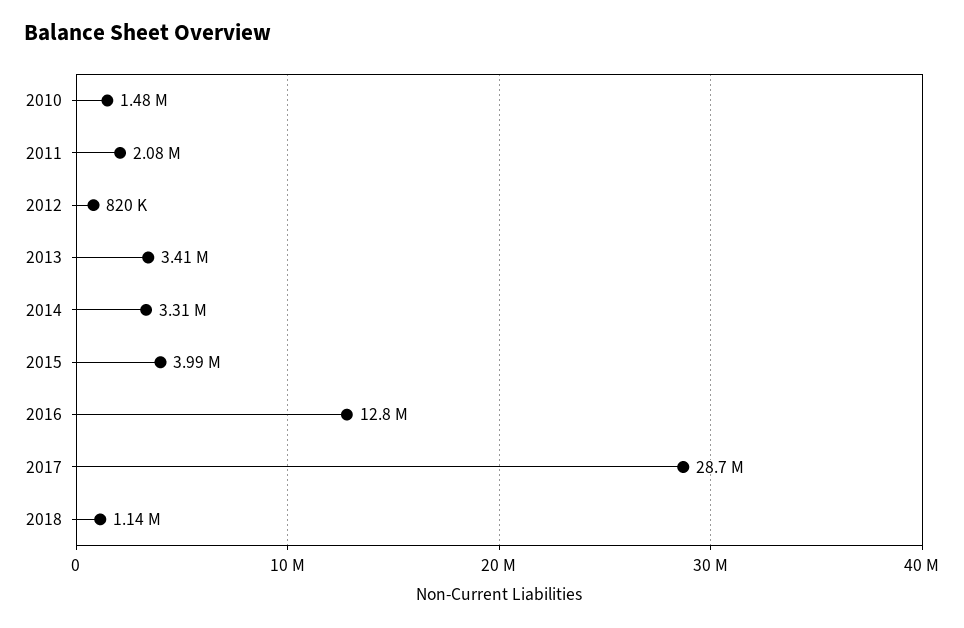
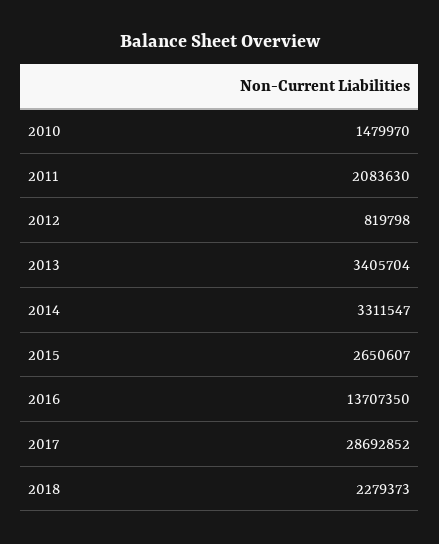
2015: 3990000 -> 2650607
2016: 12800000 -> 13707350
2018: 1140000 -> 2279373

